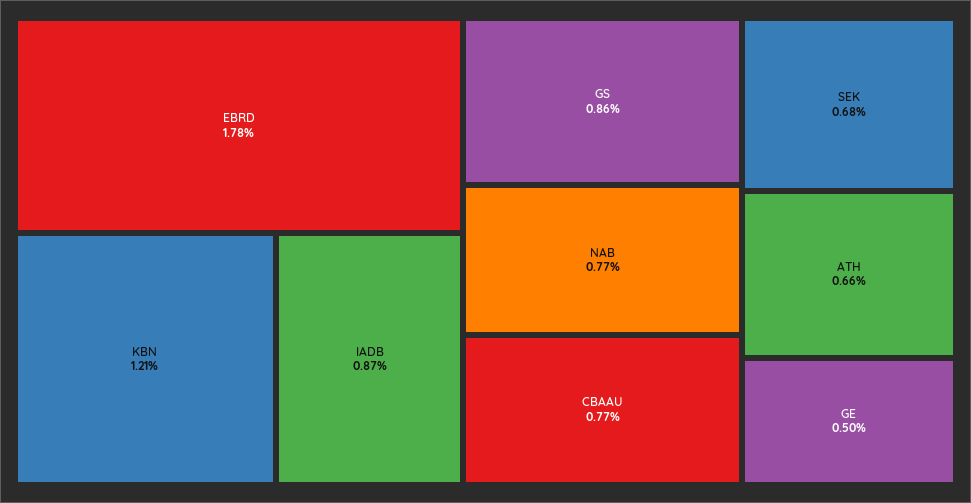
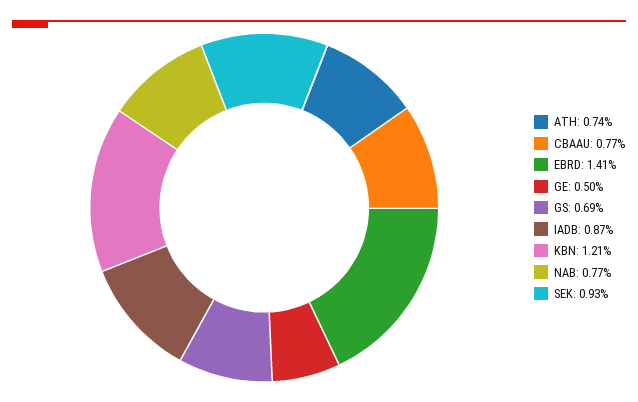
EBRD: 1.78 -> 1.41
GS: 0.86 -> 0.69
SEK: 0.68 -> 0.93
ATH: 0.66 -> 0.74

